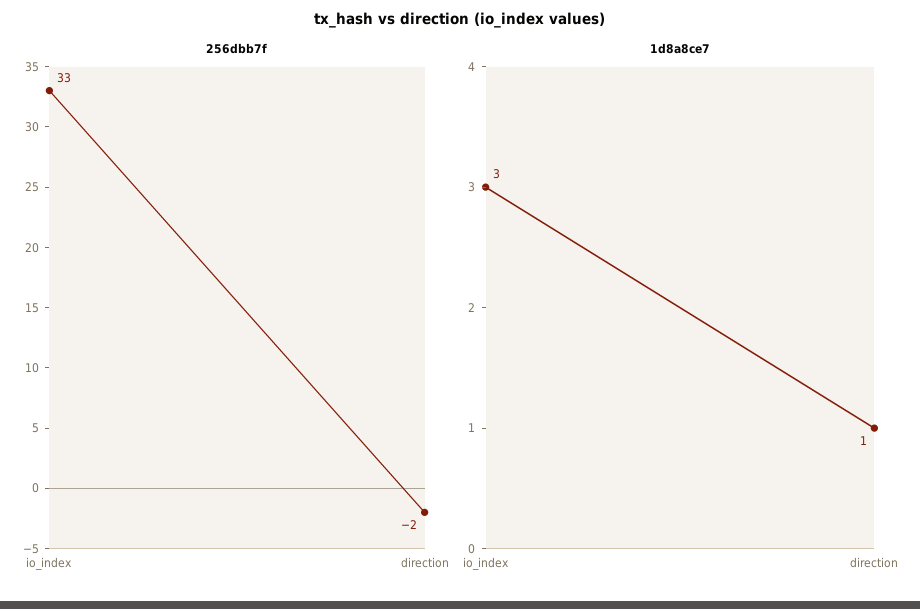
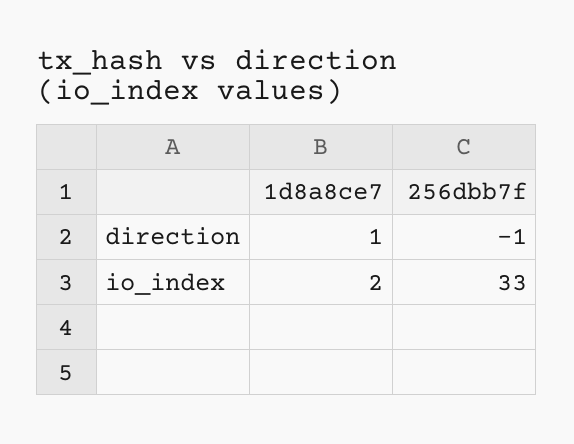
256dbb7f, direction: -2 -> -1
1d8a8ce7, io_index: 3 -> 2

